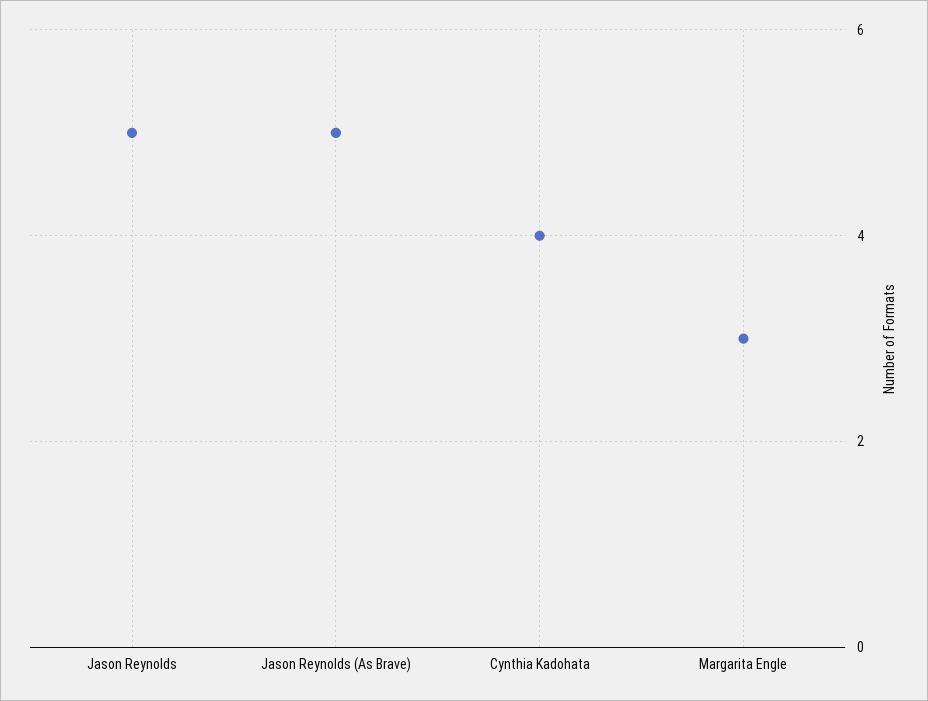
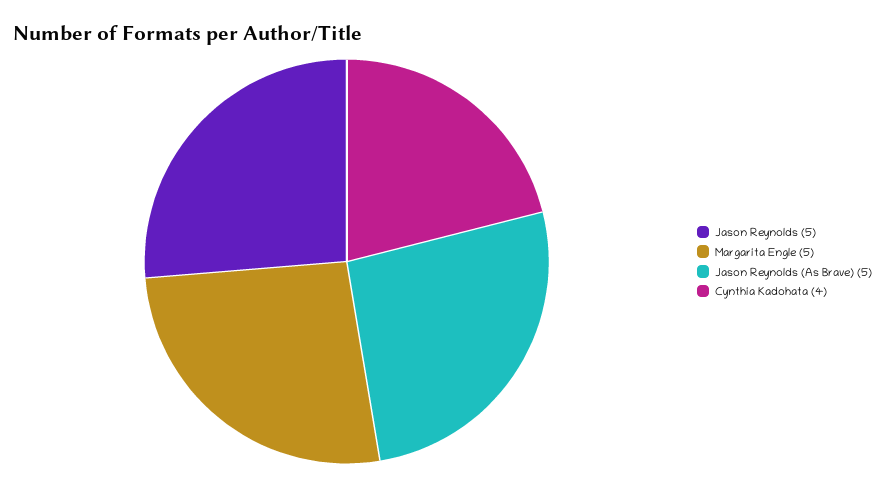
Margarita Engle: 3 -> 5

